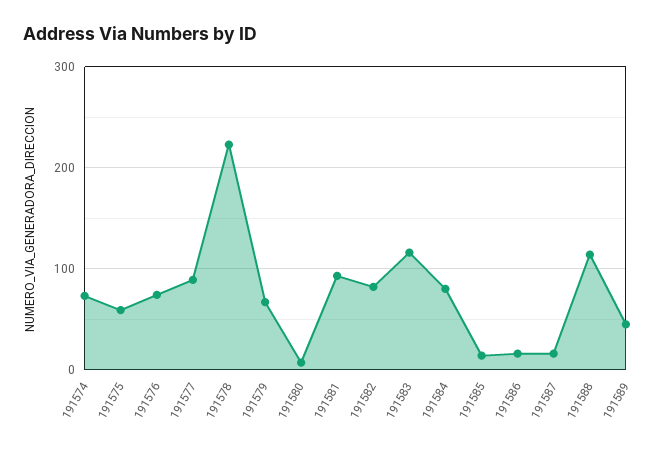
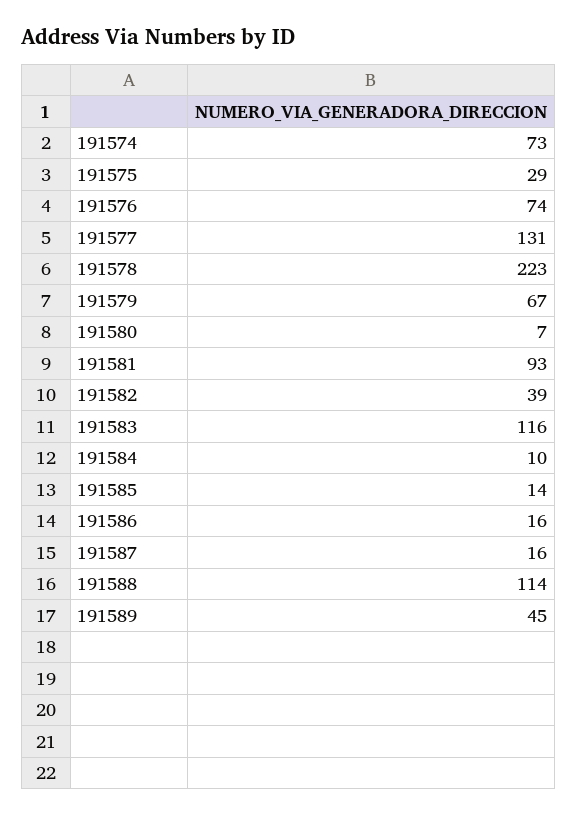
191575: 60 -> 29
191577: 90 -> 131
191582: 80 -> 39
191584: 80 -> 10

